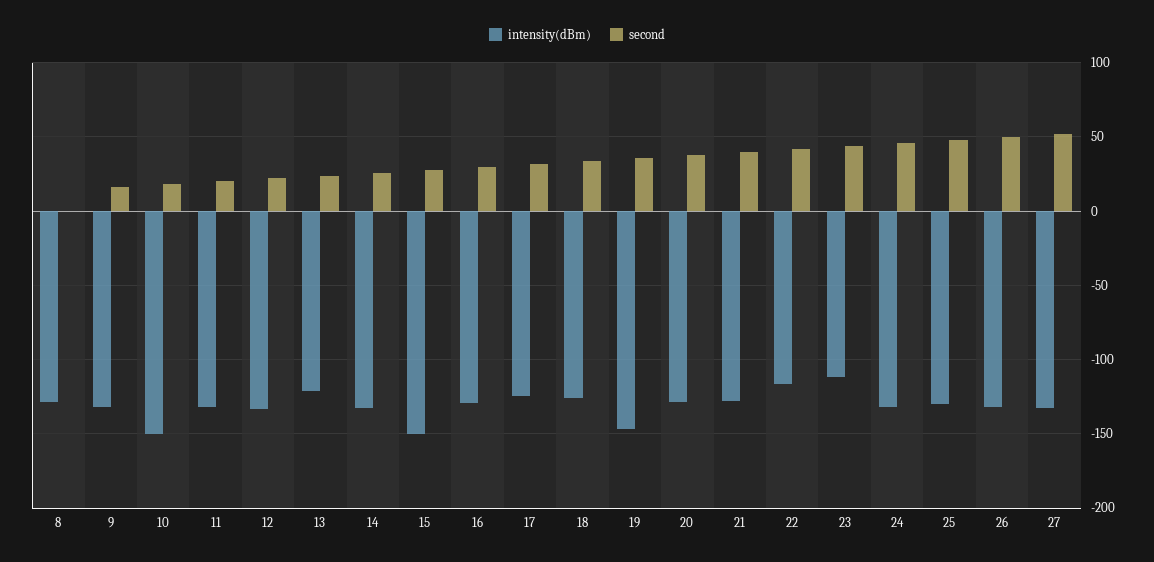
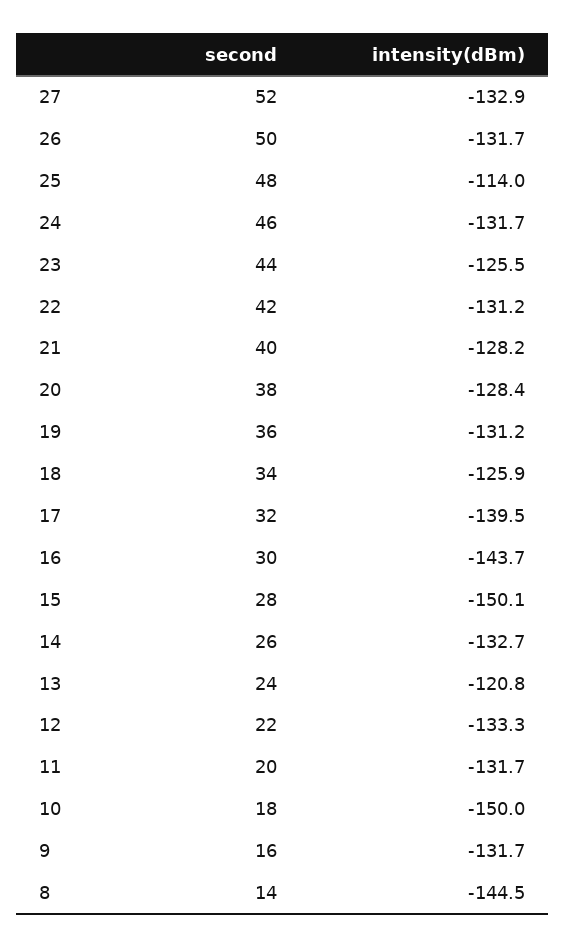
intensity(dBm), 8: -130 -> -144.5
second, 8: 0 -> 14
intensity(dBm), 16: -130 -> -143.7
intensity(dBm), 17: -125 -> -139.5
intensity(dBm), 19: -145 -> -131.2
intensity(dBm), 22: -115 -> -131.2
intensity(dBm), 23: -110 -> -125.5
intensity(dBm), 25: -130 -> -114

